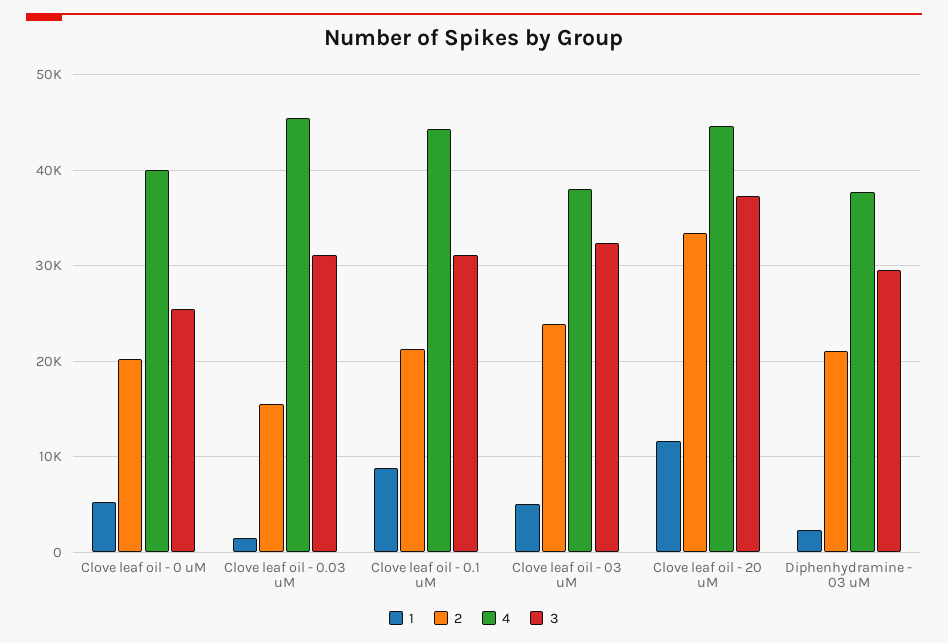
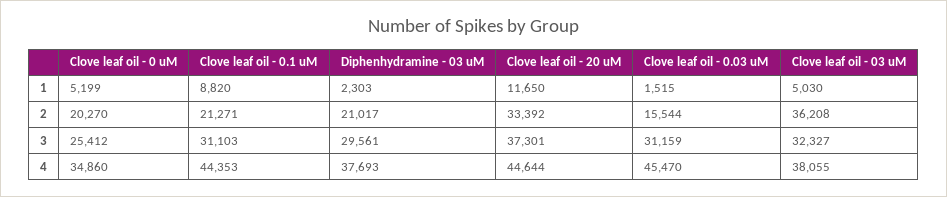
4, Clove leaf oil - 0 uM: 40000 -> 34860
2, Clove leaf oil - 03 uM: 24000 -> 36208

